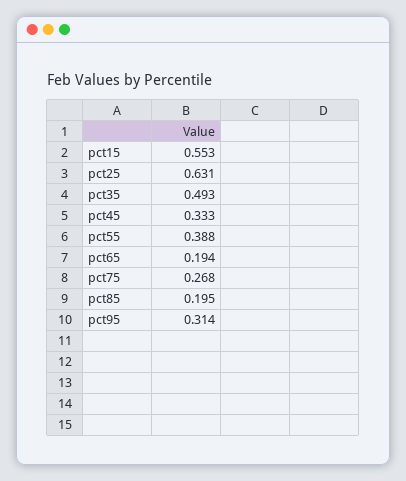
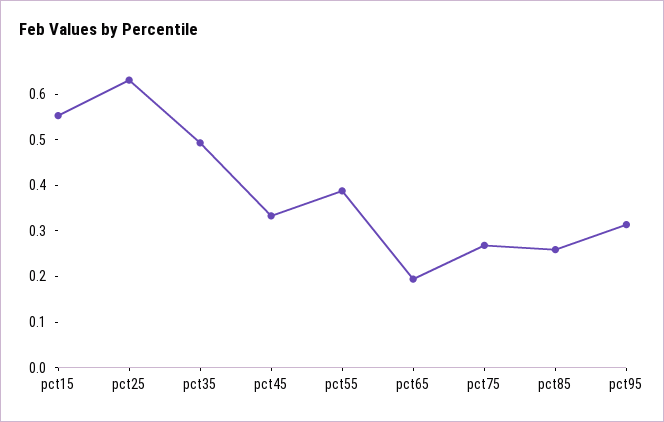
pct85: 0.195 -> 0.26

